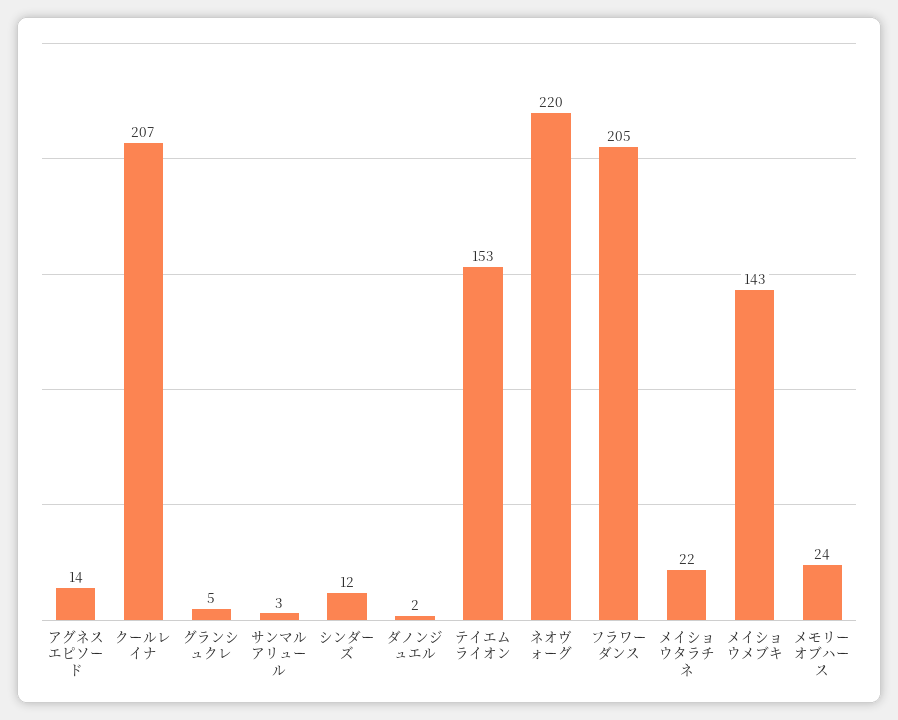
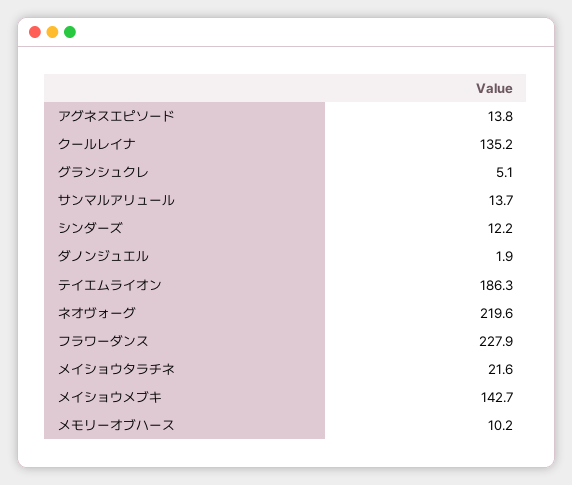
クールレイナ: 207 -> 135.2
サンマルアリュール: 3 -> 13.7
テイエムライオン: 153 -> 186.3
フラワーダンス: 205 -> 227.9
メモリーオブハース: 24 -> 10.2

